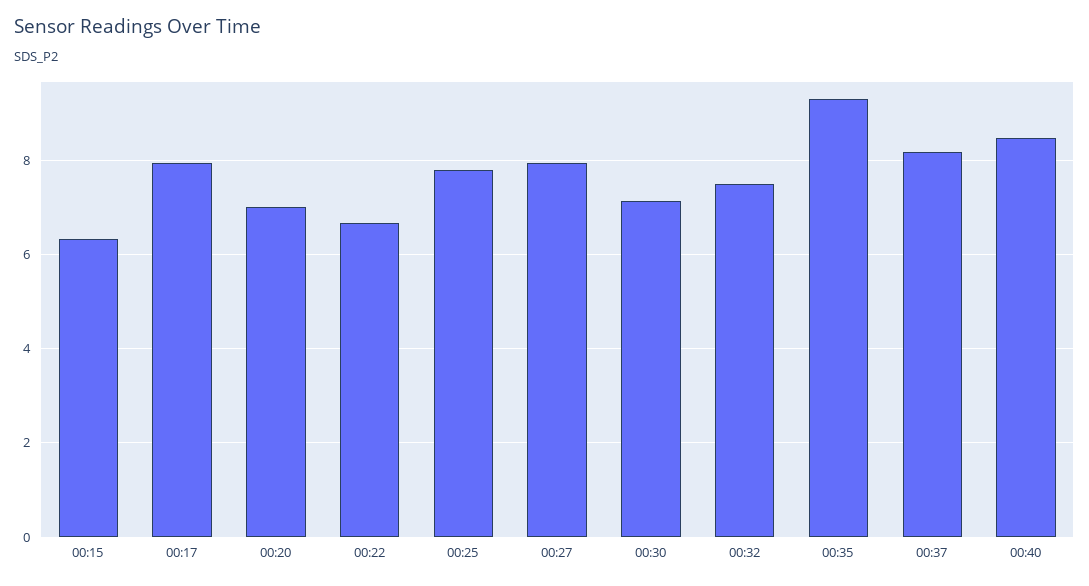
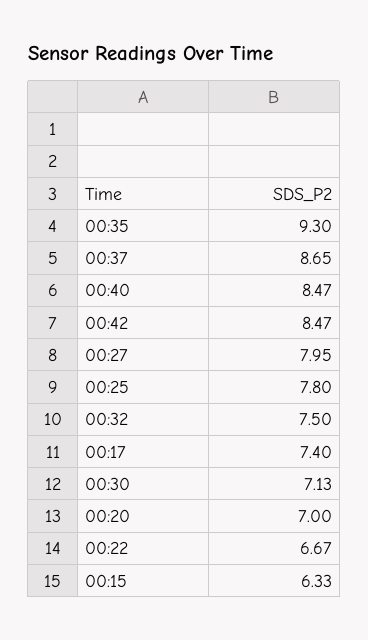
00:17: 8 -> 7.4
00:37: 8.2 -> 8.65
00:42: none -> 8.47

